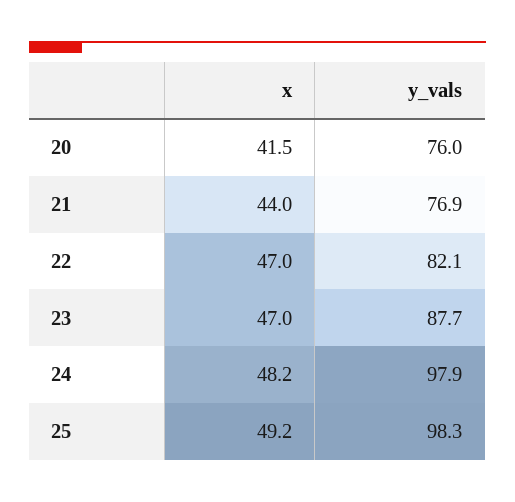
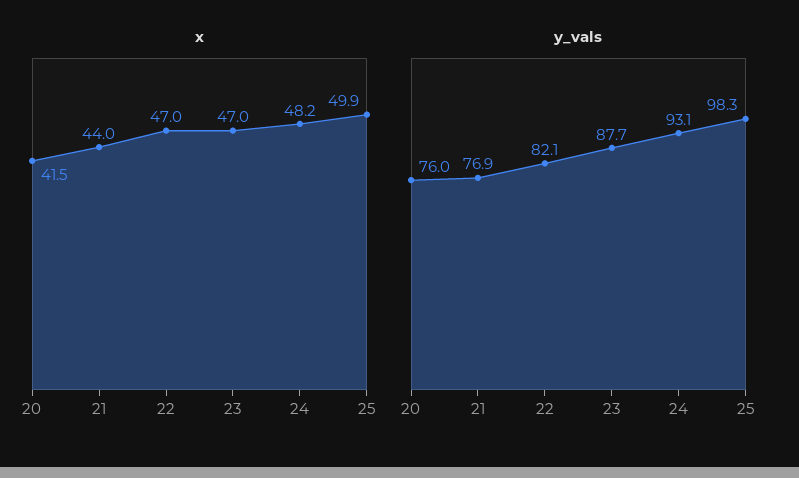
y_vals, 24: 97.9 -> 93.1
x, 25: 49.2 -> 49.9

